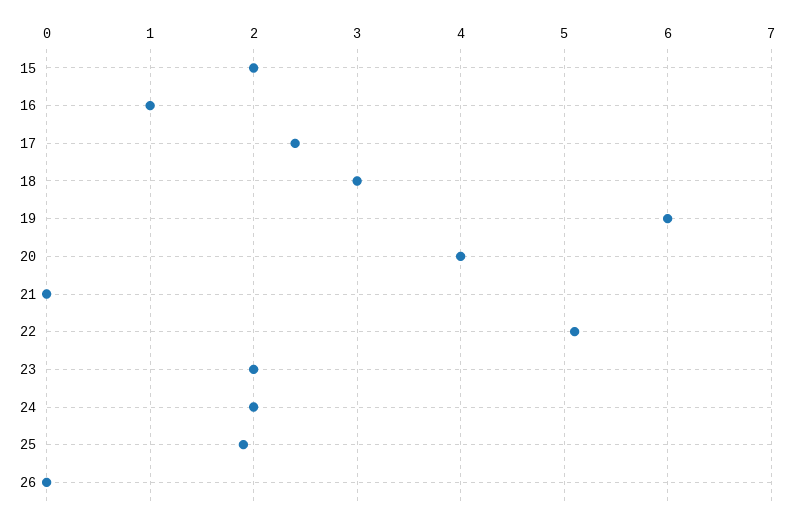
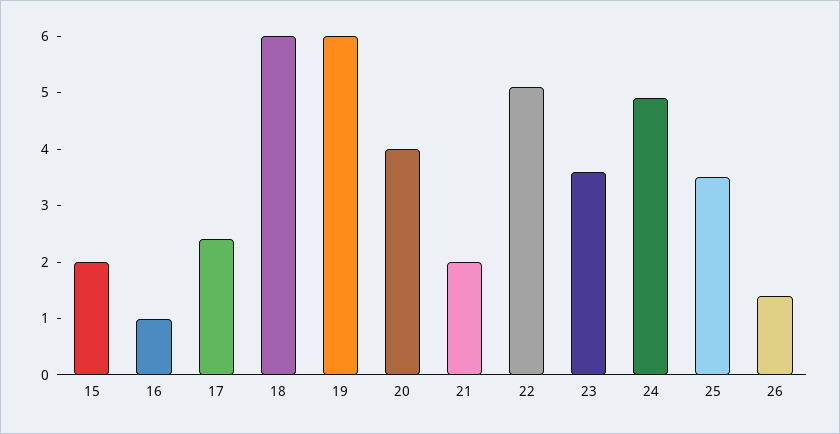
18: 3 -> 6
21: 0 -> 2
23: 2 -> 3.5
24: 2 -> 5
25: 1.9 -> 3.5
26: 0 -> 1.5

